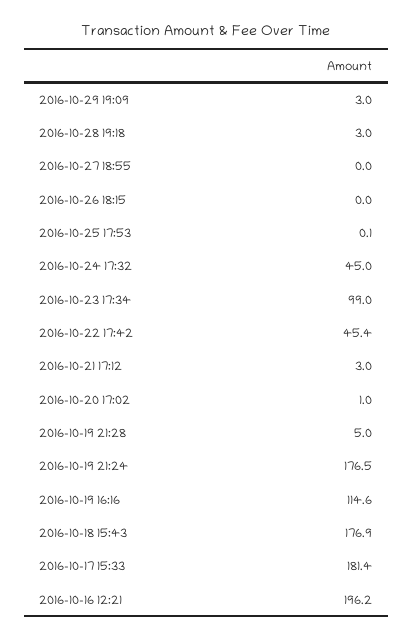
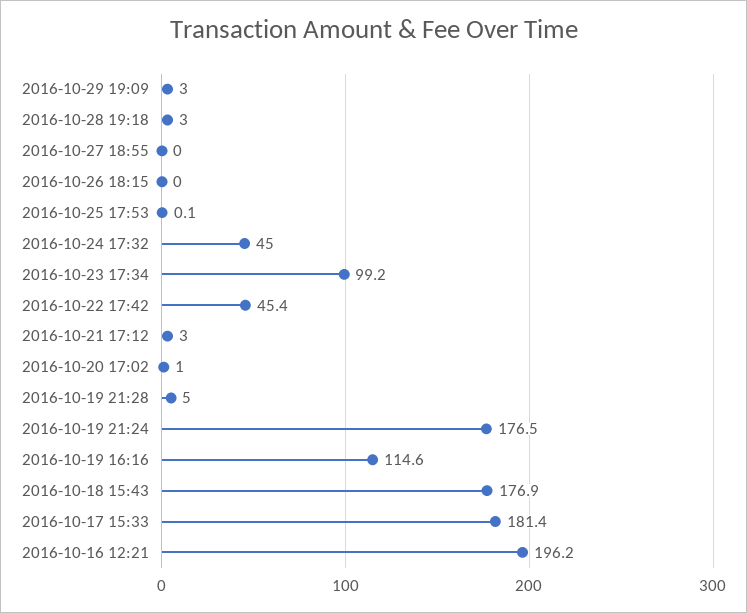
2016-10-23 17:34: 99 -> 99.2

